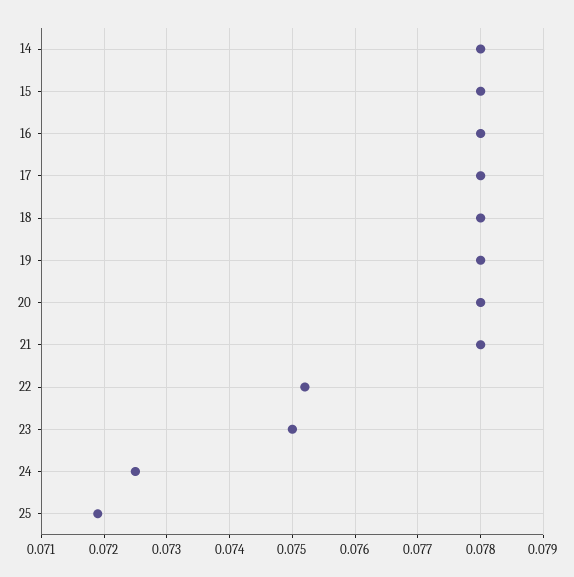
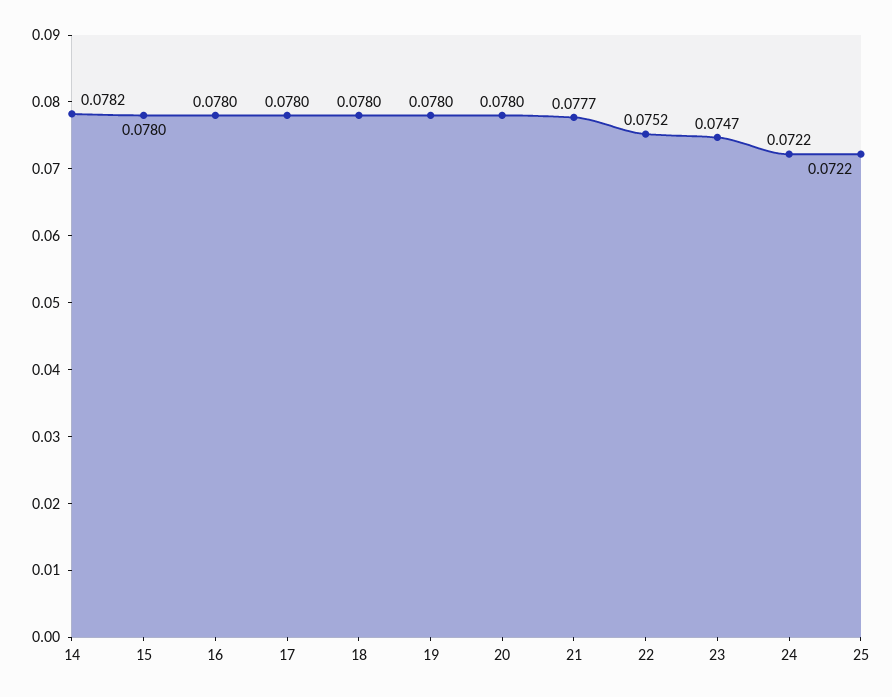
14: 0.078 -> 0.0782
21: 0.078 -> 0.0777
23: 0.075 -> 0.0747
24: 0.0725 -> 0.0722
25: 0.0719 -> 0.0722

